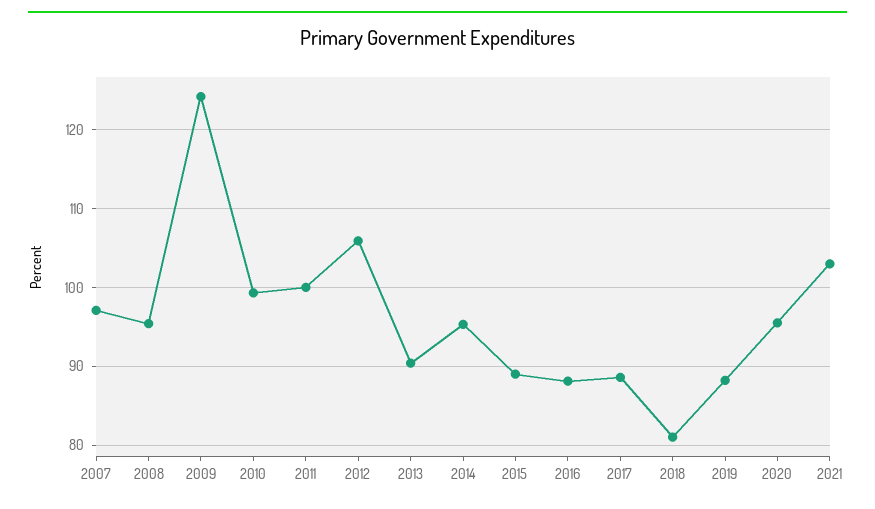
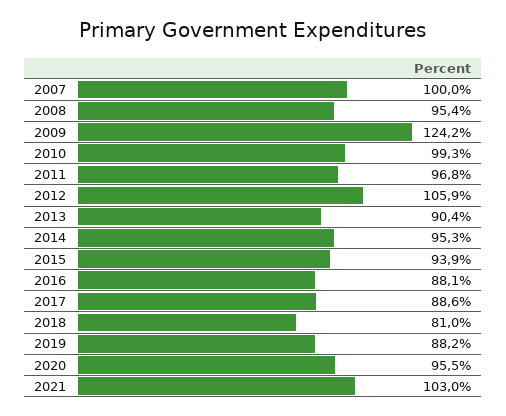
2007: 97 -> 100
2011: 100 -> 96.8
2015: 89 -> 93.9

